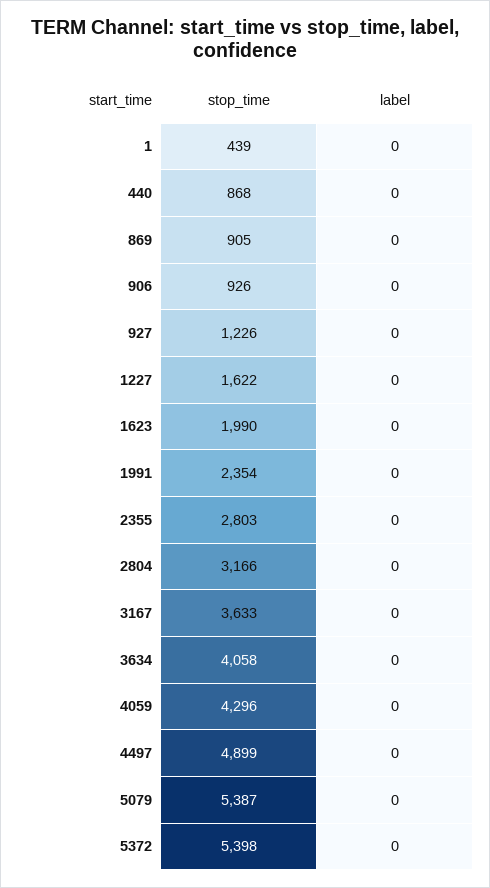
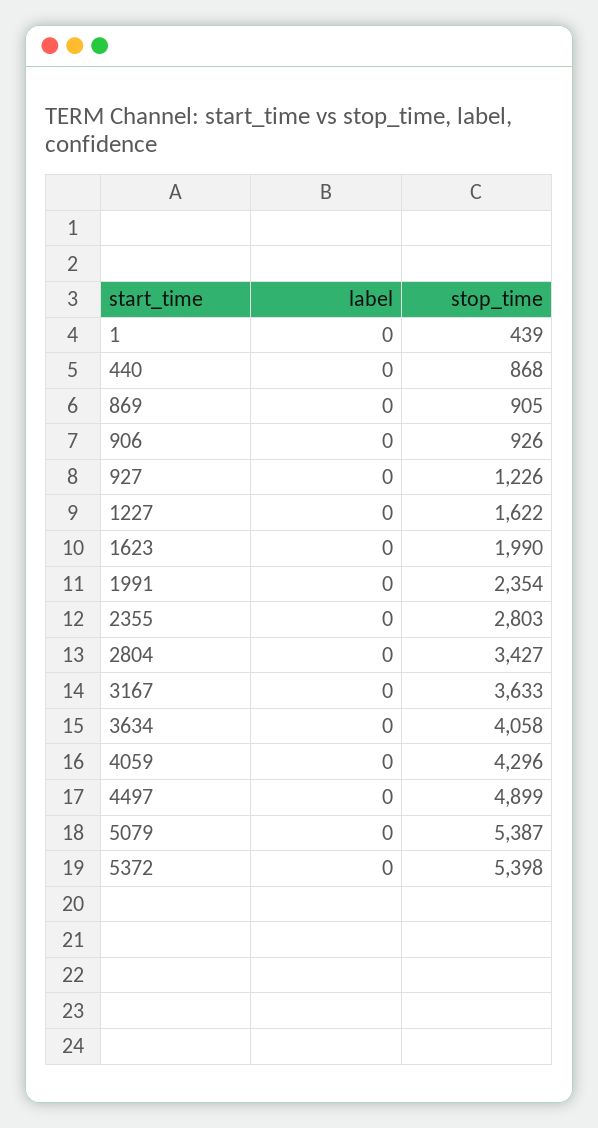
stop_time, 2804: 3166 -> 3427

